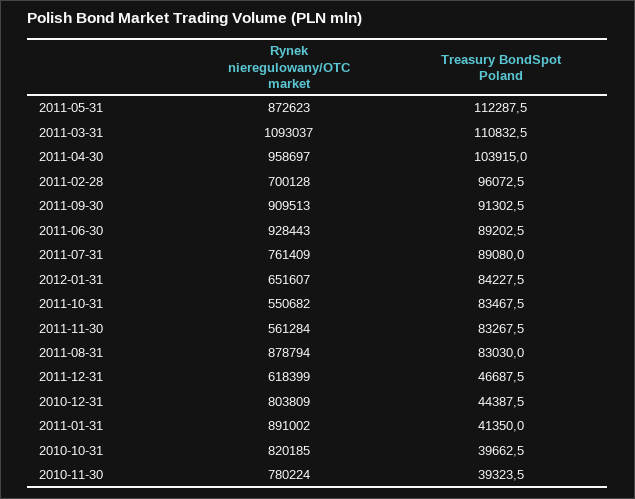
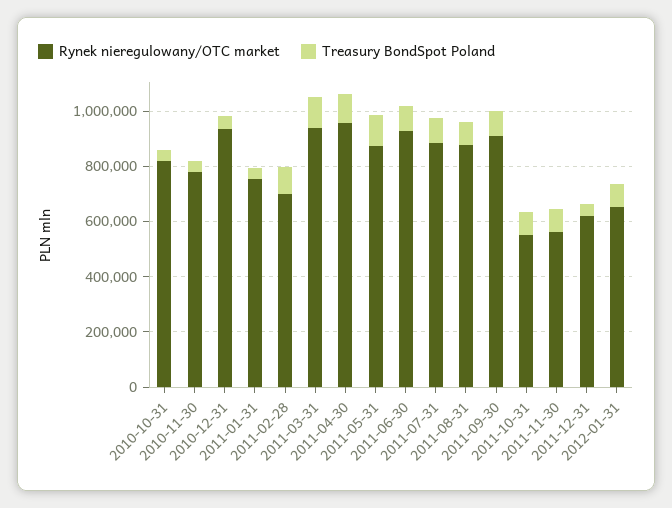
Rynek nieregulowany/OTC market, 2011-03-31: 1093037 -> 950000
Rynek nieregulowany/OTC market, 2011-07-31: 761409 -> 900000
Rynek nieregulowany/OTC market, 2010-12-31: 803809 -> 950000
Rynek nieregulowany/OTC market, 2011-01-31: 891002 -> 750000

